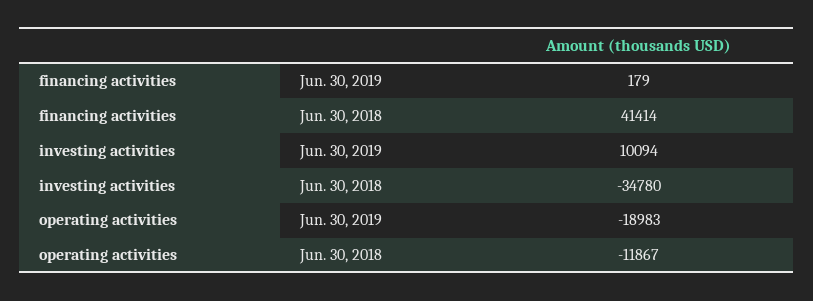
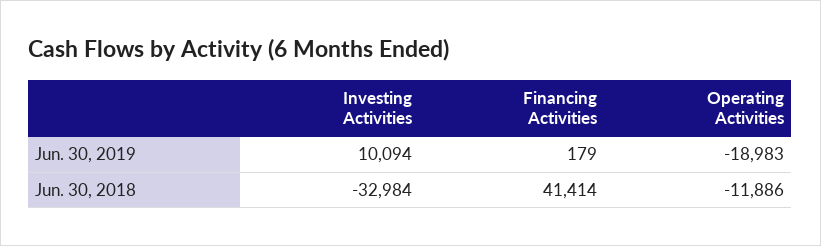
investing activities, Jun. 30, 2018: -34780 -> -32984
operating activities, Jun. 30, 2018: -11867 -> -11886

